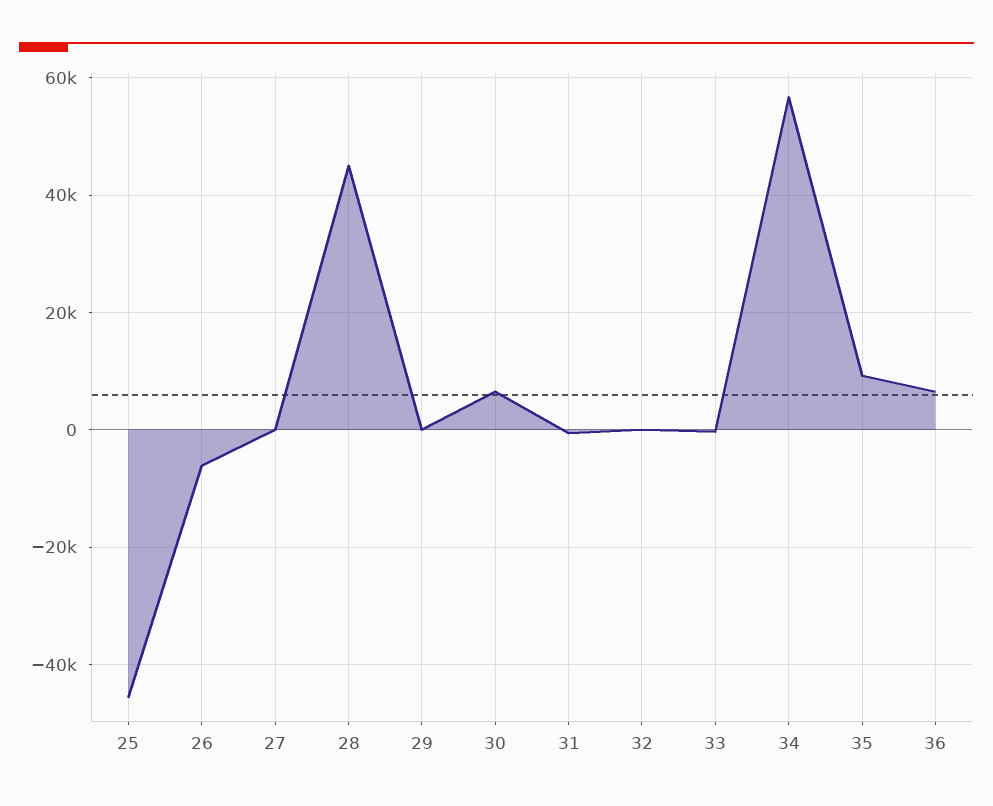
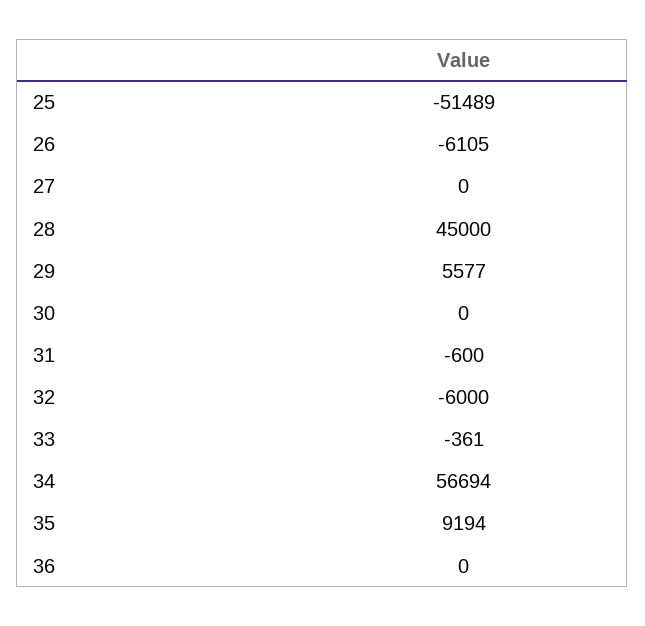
25: -46000 -> -51489
29: 0 -> 5577
30: 6000 -> 0
32: 0 -> -6000
36: 6000 -> 0

